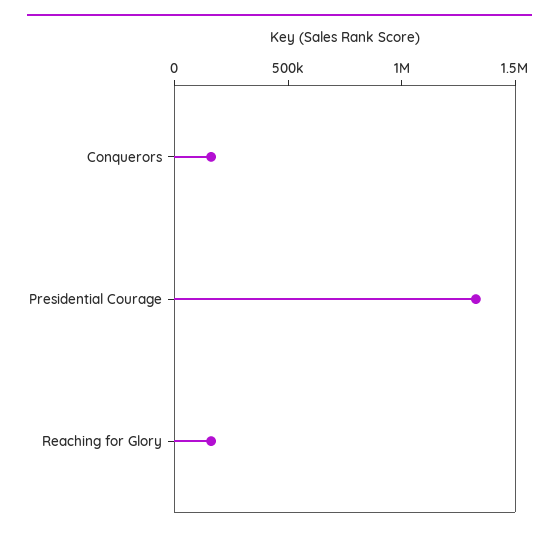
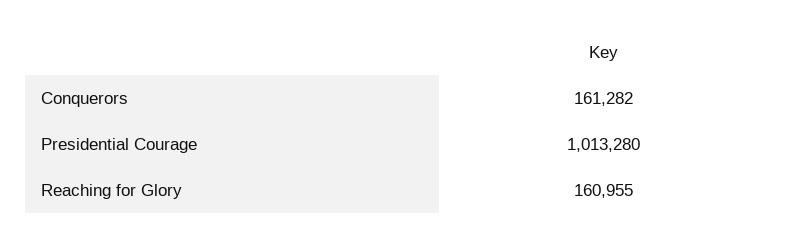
Presidential Courage: 1300000 -> 1013280

